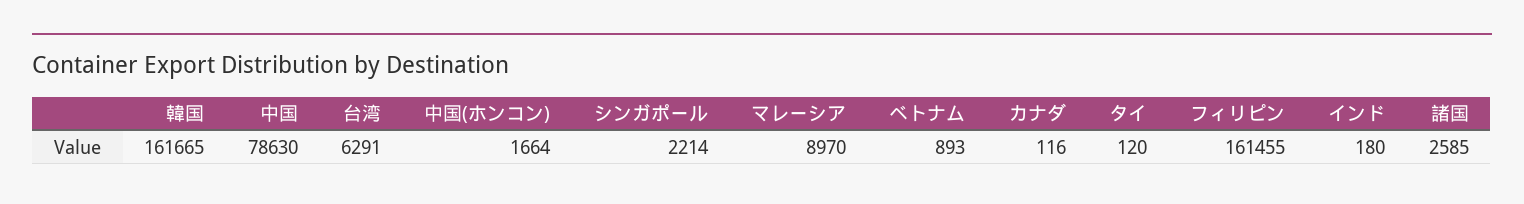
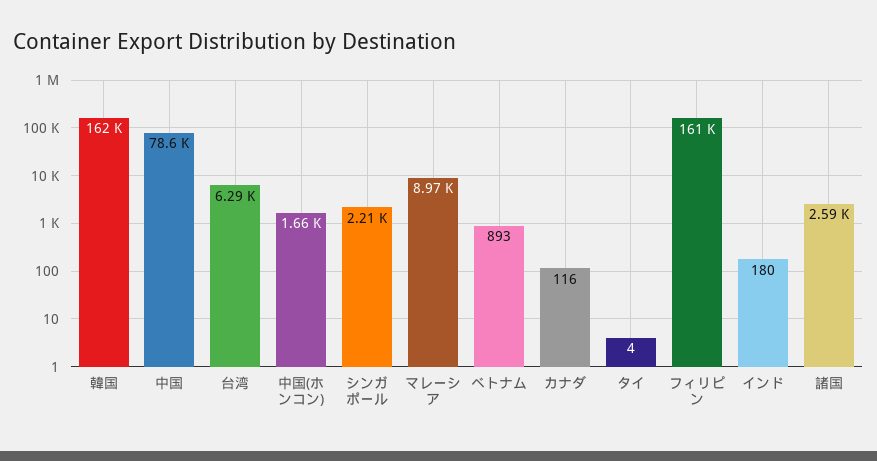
タイ: 120 -> 4

